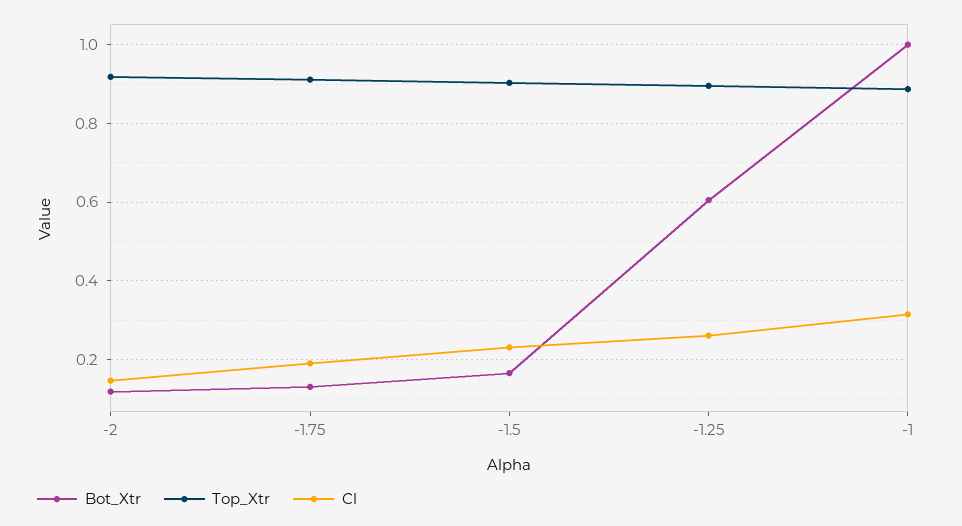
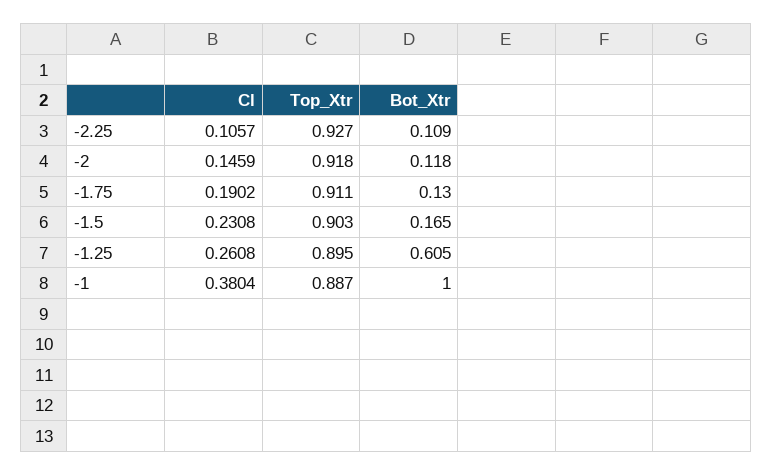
Cl, -1: 0.32 -> 0.3804
Cl, -2.25: none -> 0.1057
Top_Xtr, -2.25: none -> 0.927
Bot_Xtr, -2.25: none -> 0.109

